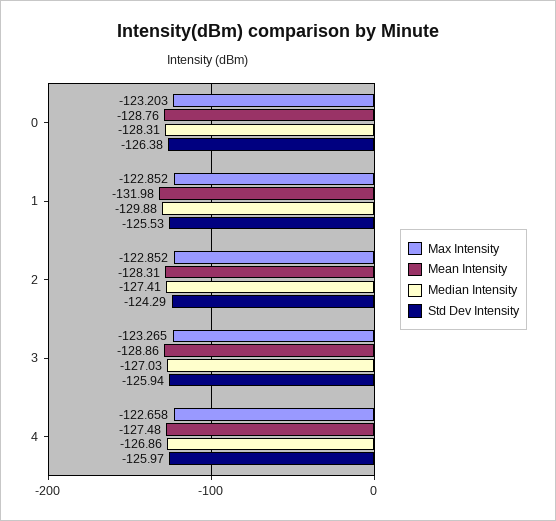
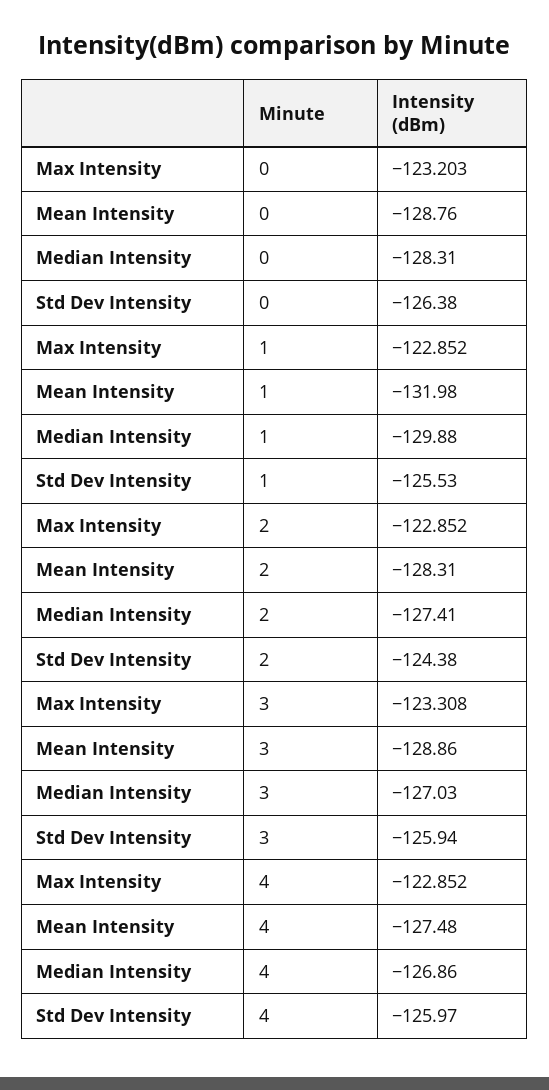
Std Dev Intensity, 2: -124.29 -> -124.38
Max Intensity, 3: -123.265 -> -123.308
Max Intensity, 4: -122.658 -> -122.852

